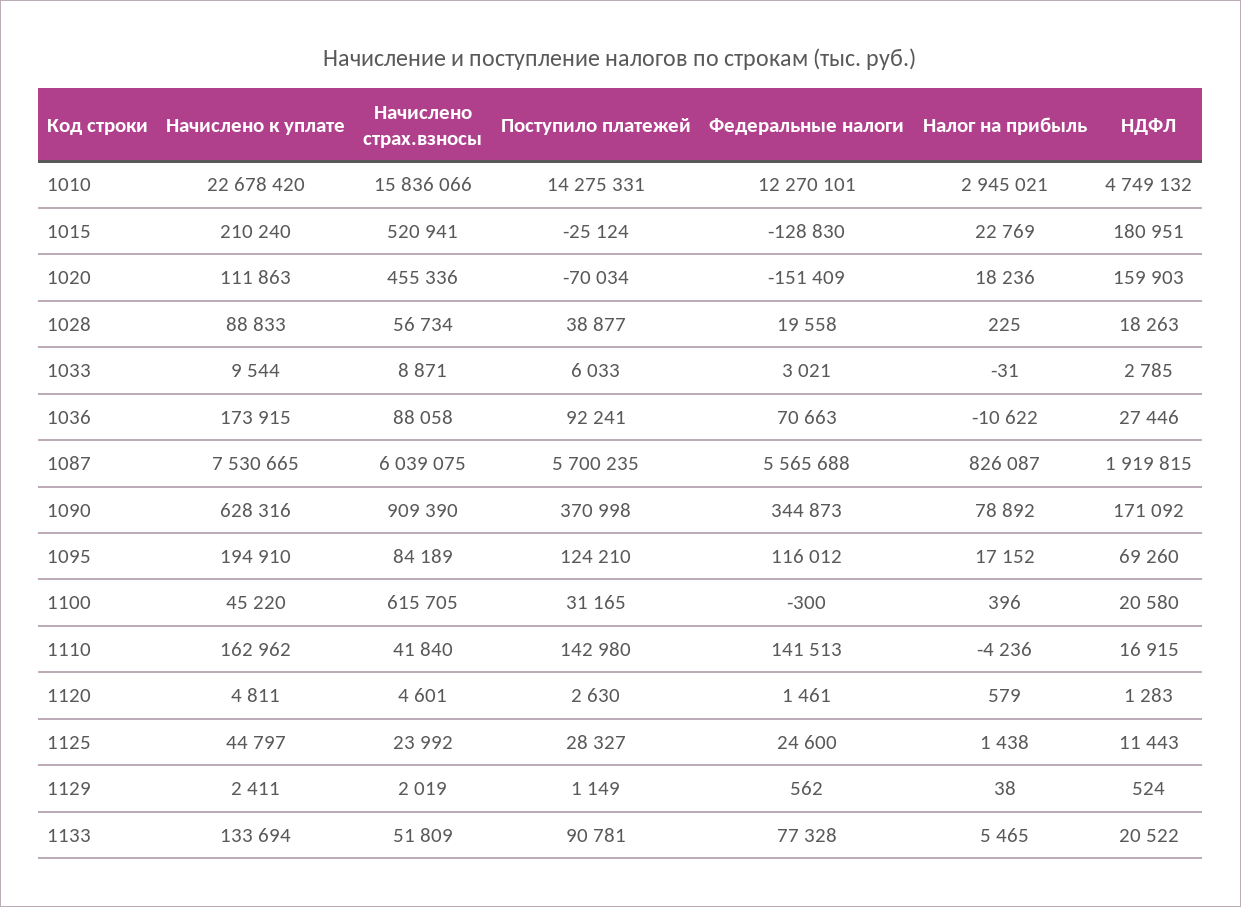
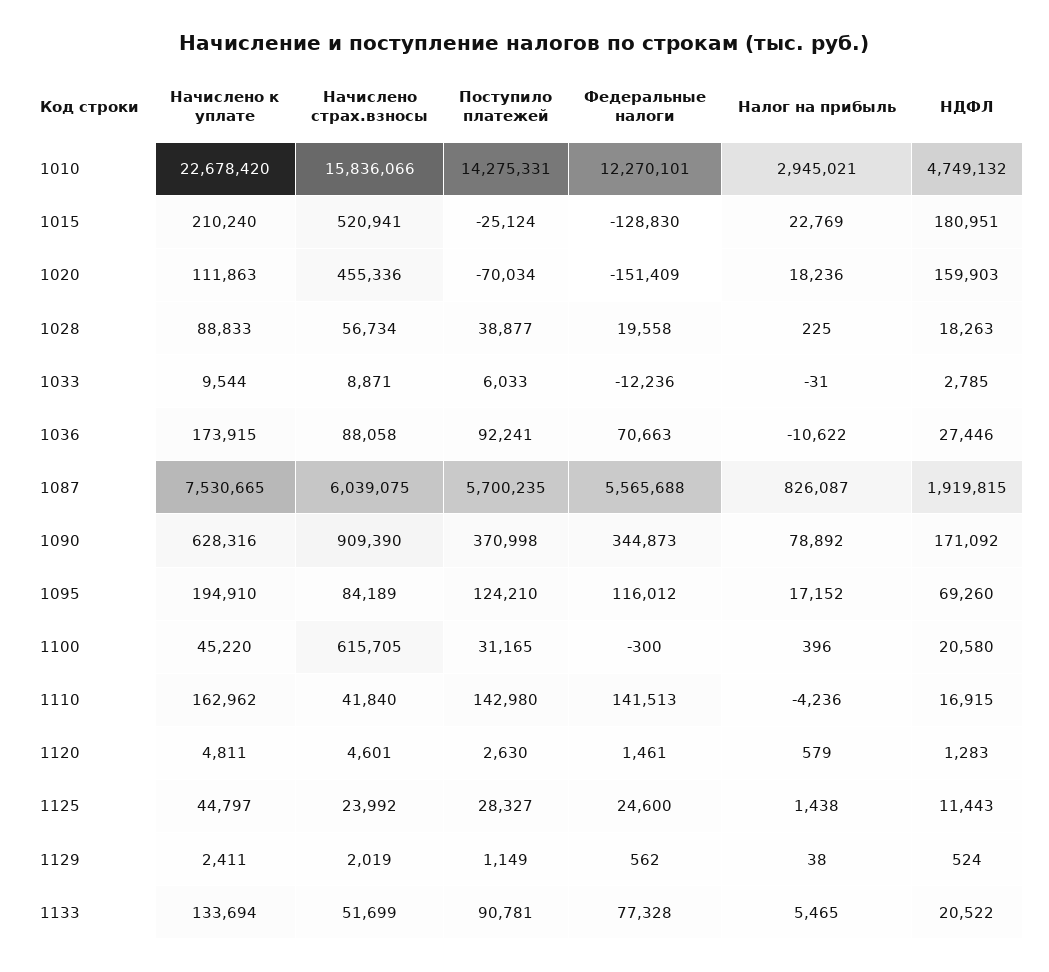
Федеральные налоги, 1033: 3021 -> -12236
Начислено страх.взносы, 1133: 51809 -> 51699

